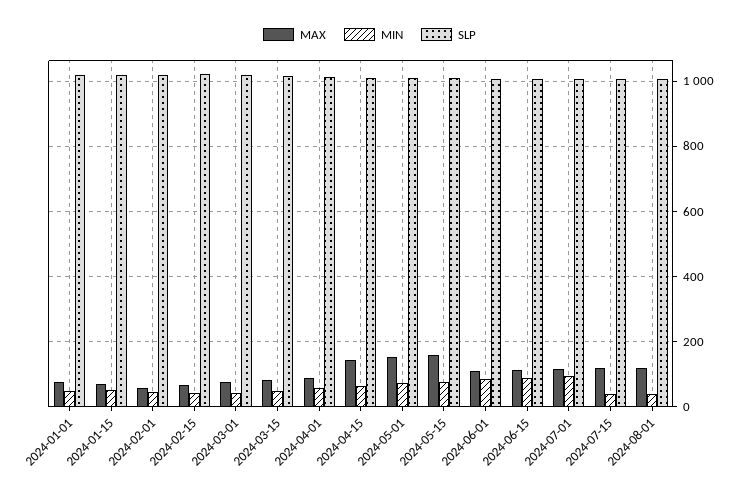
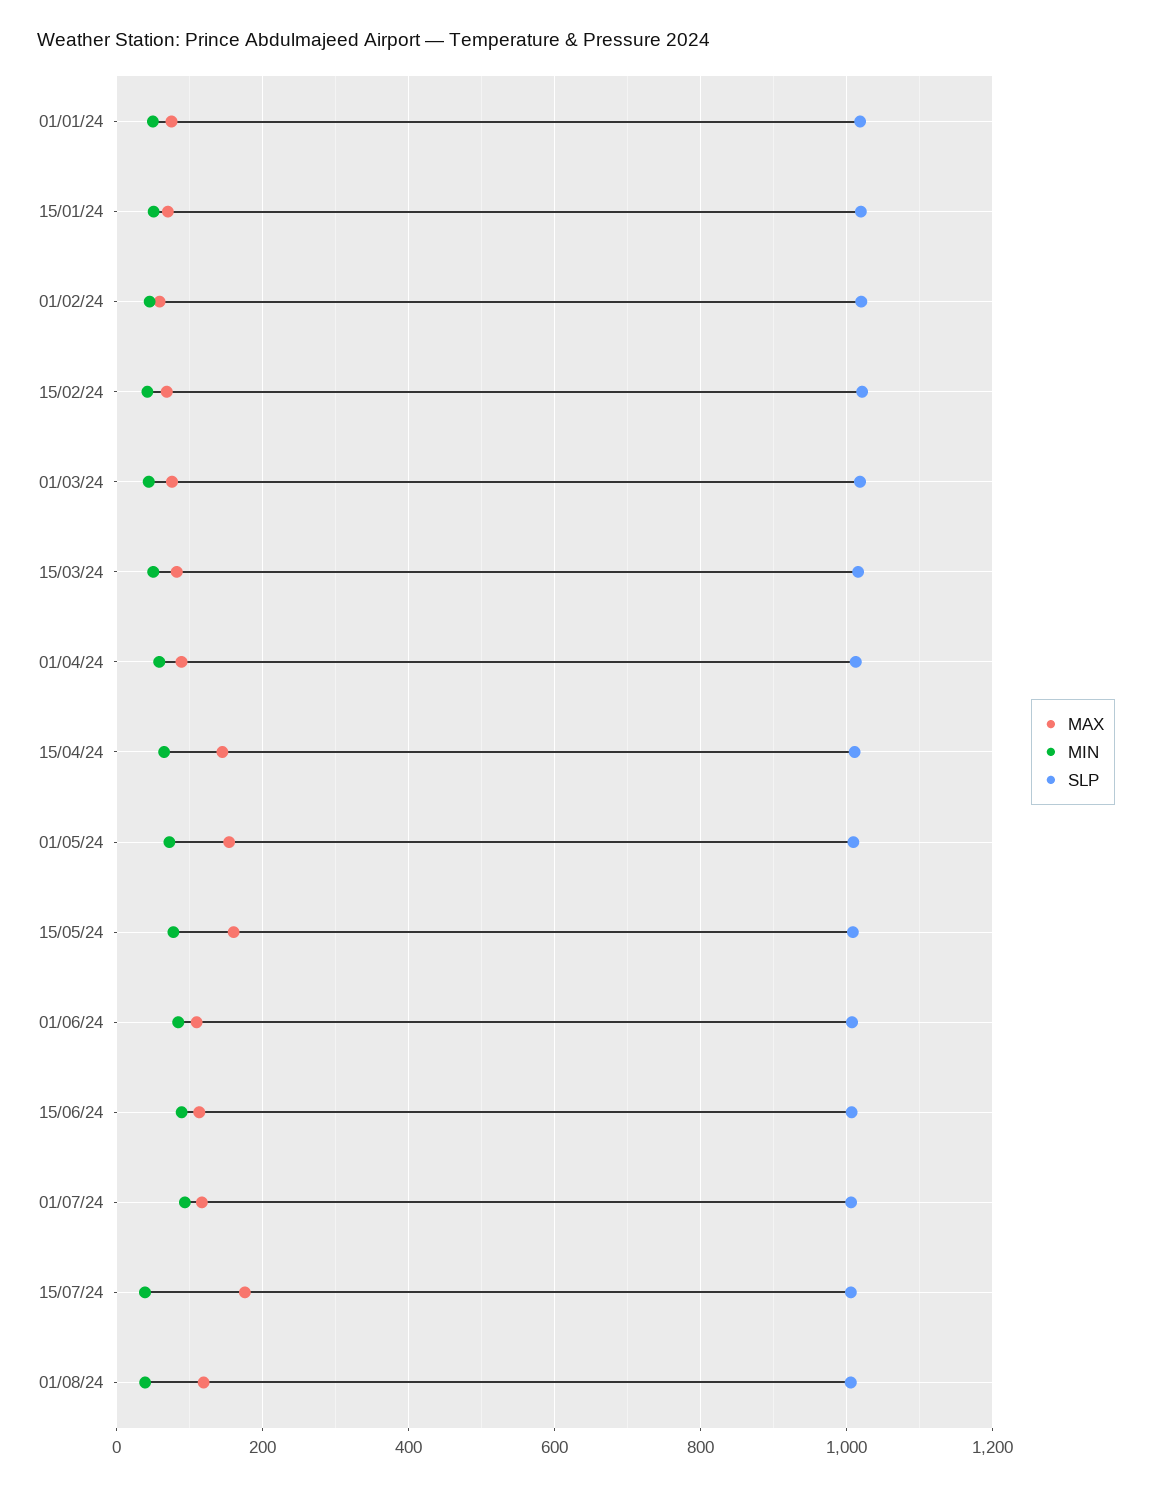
MAX, 2024-07-15: 120 -> 180

